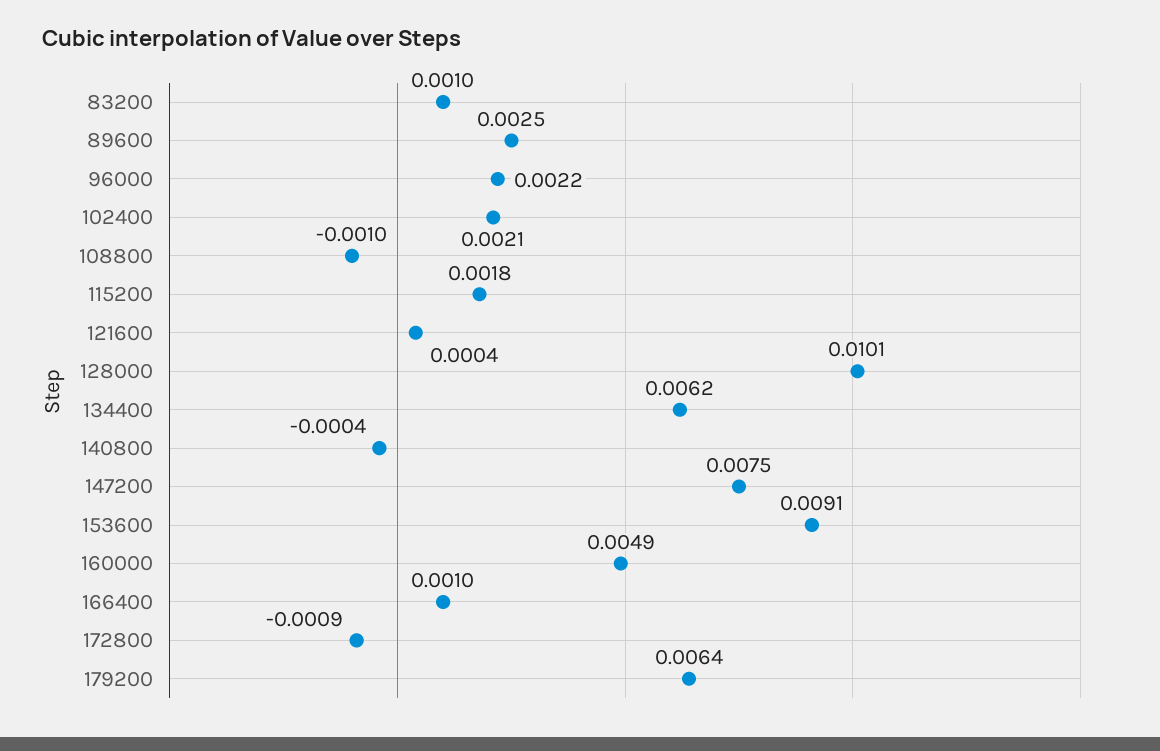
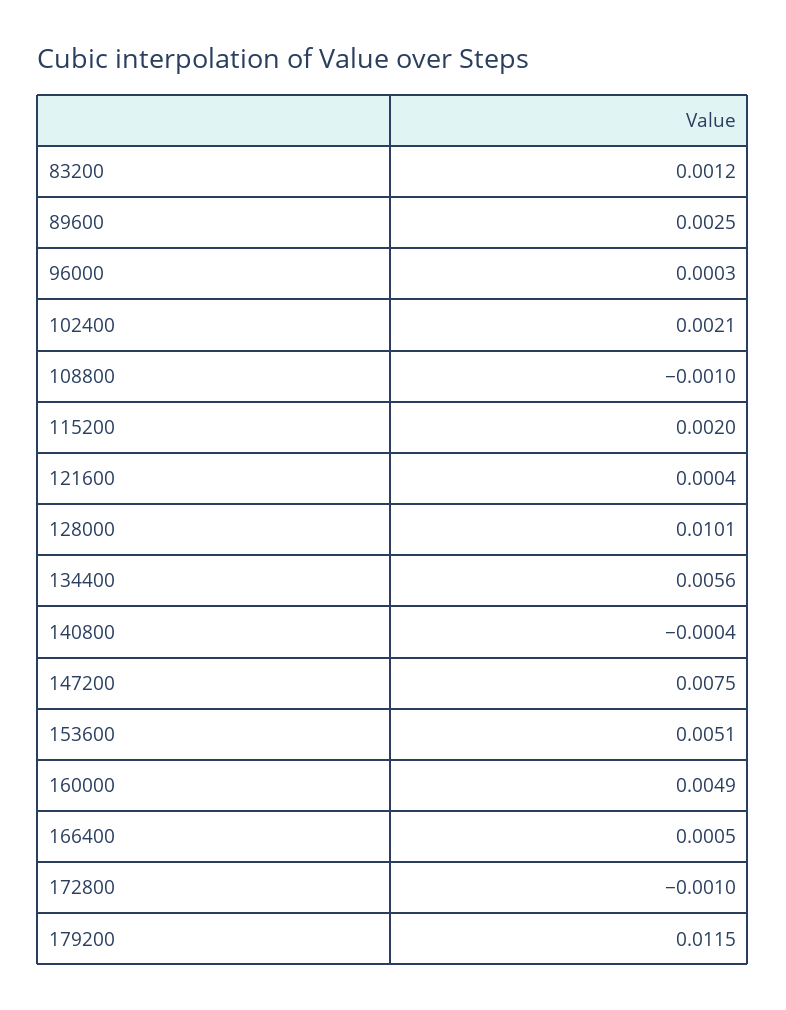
83200: 0.001 -> 0.0012
96000: 0.0022 -> 0.0003
115200: 0.0018 -> 0.002
134400: 0.0062 -> 0.0056
153600: 0.0091 -> 0.0051
166400: 0.001 -> 0.0005
172800: -0.0009 -> -0.001
179200: 0.0064 -> 0.0115

